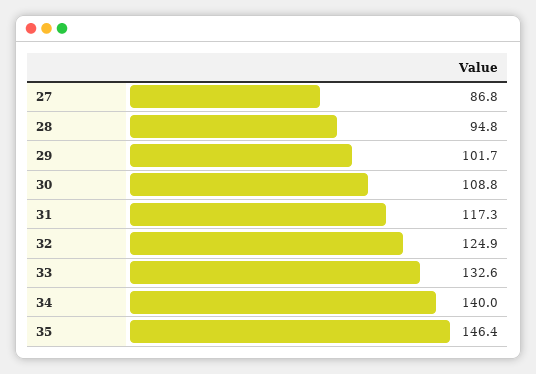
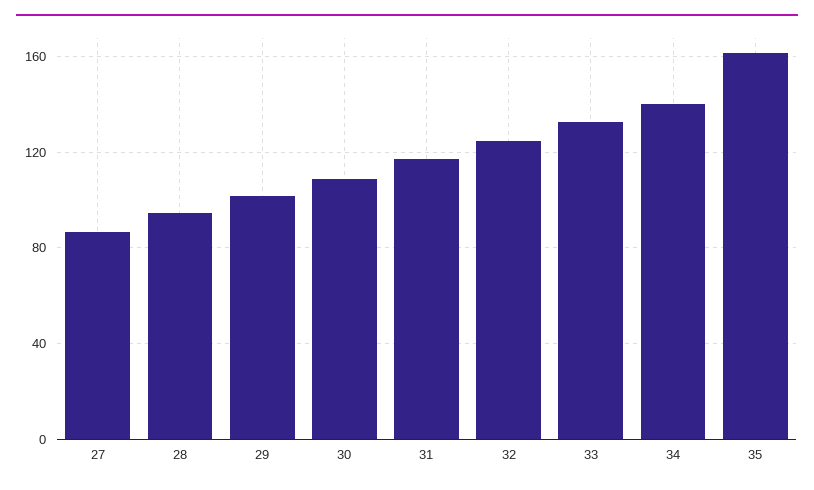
35: 146.4 -> 160

